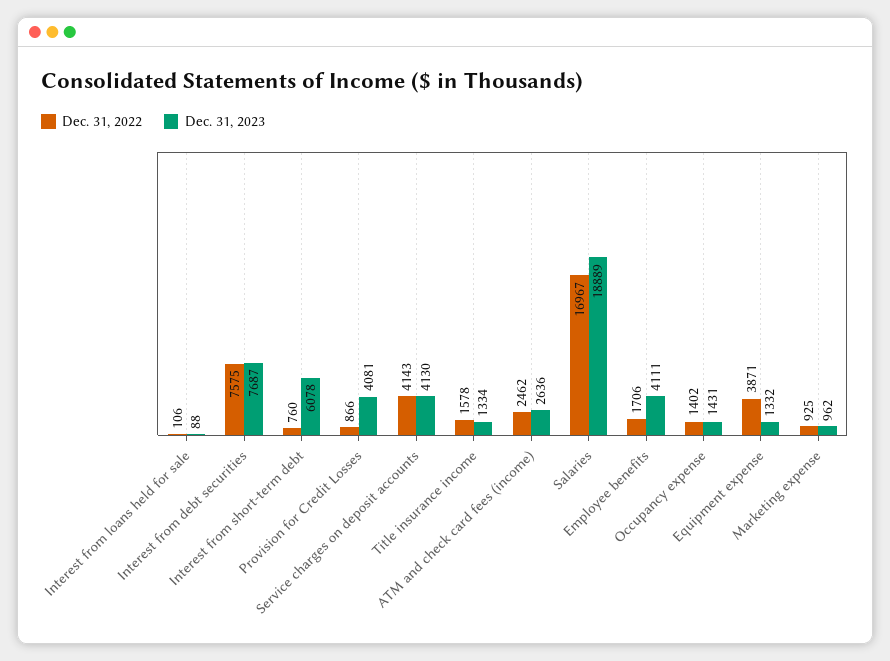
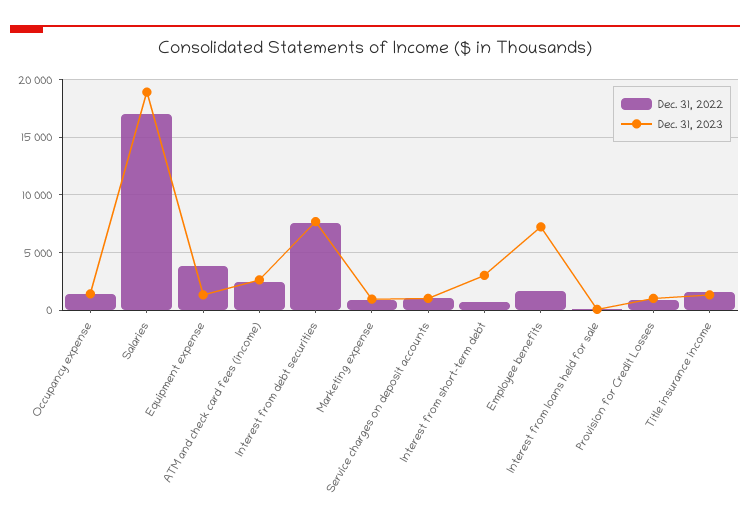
Dec. 31, 2023, Interest from short-term debt: 6078 -> 3000
Dec. 31, 2023, Provision for Credit Losses: 4081 -> 1000
Dec. 31, 2022, Service charges on deposit accounts: 4143 -> 1000
Dec. 31, 2023, Service charges on deposit accounts: 4130 -> 1000
Dec. 31, 2023, Employee benefits: 4111 -> 7000

